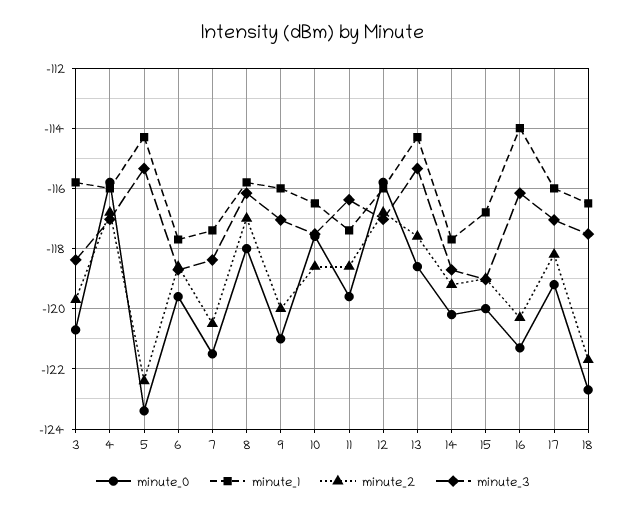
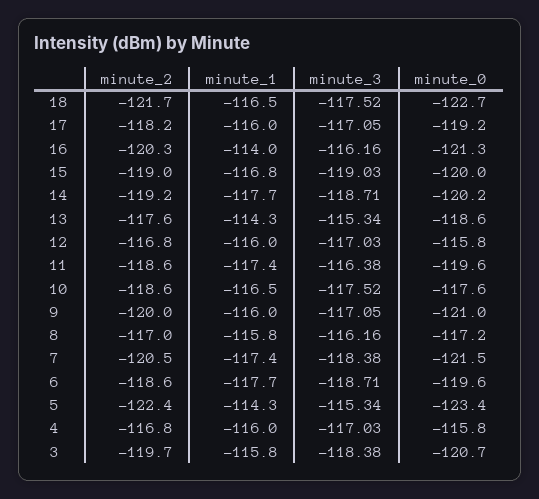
minute_0, 8: -118 -> -117.2

